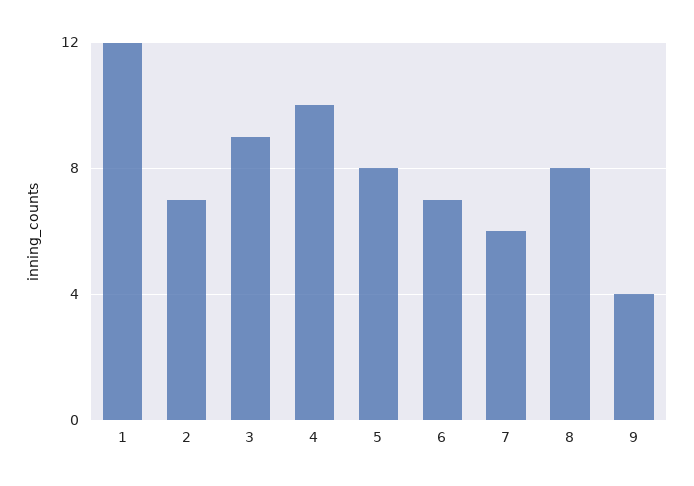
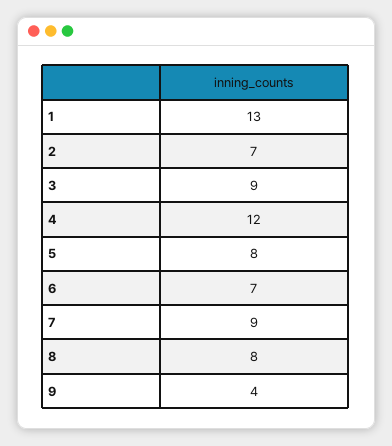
1: 12 -> 13
4: 10 -> 12
7: 6 -> 9

